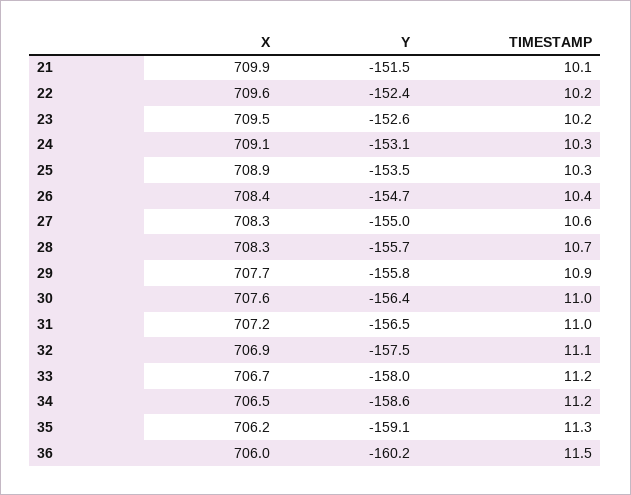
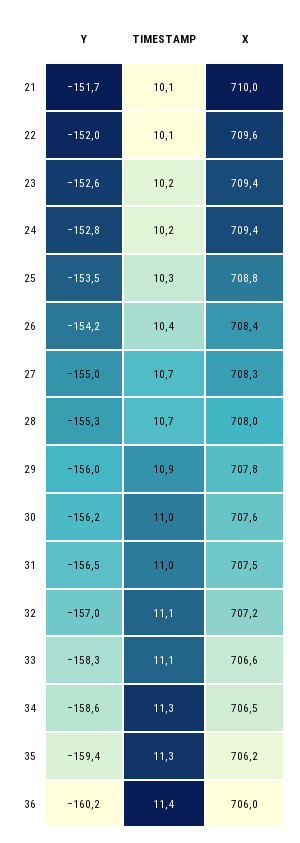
X, 21: 709.9 -> 710
Y, 21: -151.5 -> -151.7
Y, 22: -152.4 -> -152
TIMESTAMP, 22: 10.2 -> 10.1
X, 23: 709.5 -> 709.4
X, 24: 709.1 -> 709.4
Y, 24: -153.1 -> -152.8
TIMESTAMP, 24: 10.3 -> 10.2
X, 25: 708.9 -> 708.8
Y, 26: -154.7 -> -154.2
TIMESTAMP, 27: 10.6 -> 10.7
X, 28: 708.3 -> 708
Y, 28: -155.7 -> -155.3
X, 29: 707.7 -> 707.8
Y, 29: -155.8 -> -156
Y, 30: -156.4 -> -156.2
X, 31: 707.2 -> 707.5
X, 32: 706.9 -> 707.2
Y, 32: -157.5 -> -157
X, 33: 706.7 -> 706.6
Y, 33: -158 -> -158.3
TIMESTAMP, 33: 11.2 -> 11.1
TIMESTAMP, 34: 11.2 -> 11.3
Y, 35: -159.1 -> -159.4
TIMESTAMP, 36: 11.5 -> 11.4

